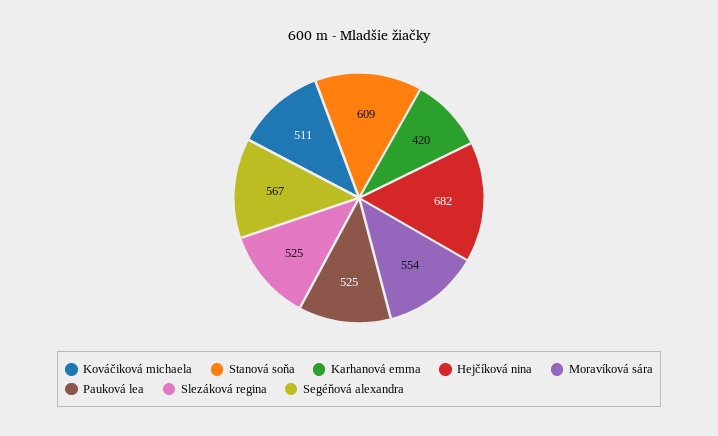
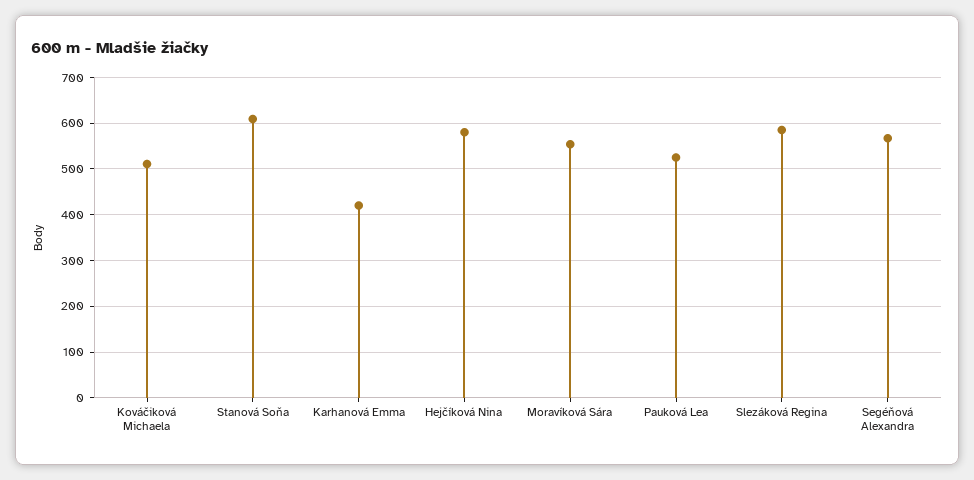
Hejčíková nina: 682 -> 580
Slezáková regina: 525 -> 580

